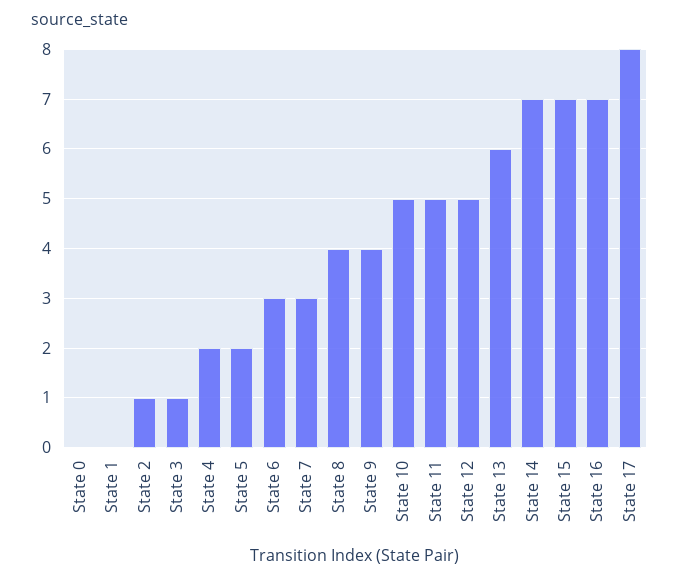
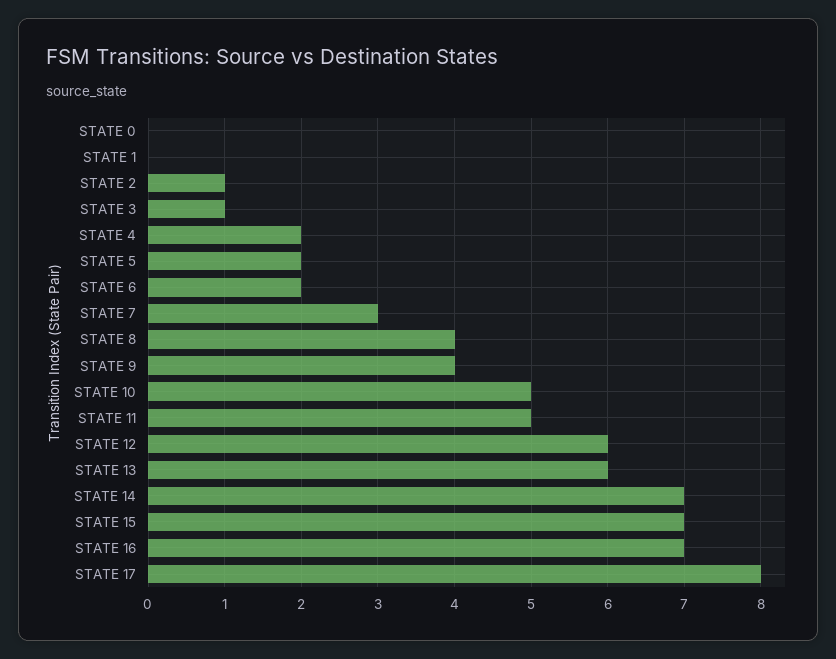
State 6: 3 -> 2
State 12: 5 -> 6

